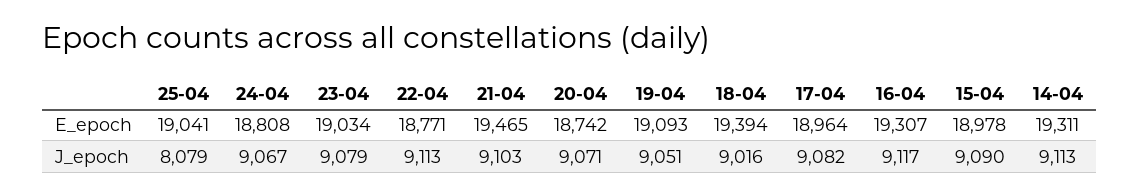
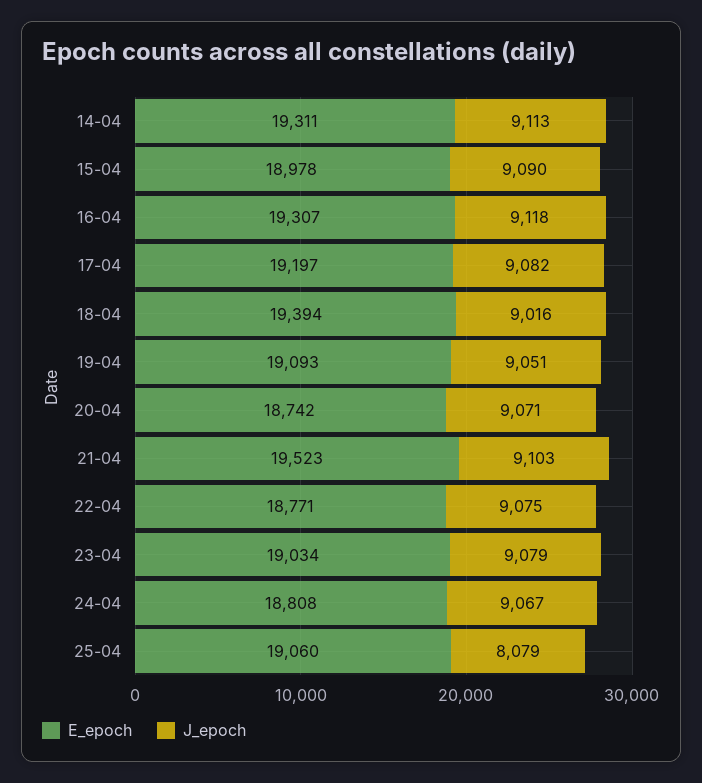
E_epoch, 25-04: 19041 -> 19060
E_epoch, 21-04: 19465 -> 19523
E_epoch, 17-04: 18964 -> 19197
J_epoch, 22-04: 9113 -> 9075
J_epoch, 16-04: 9117 -> 9118

